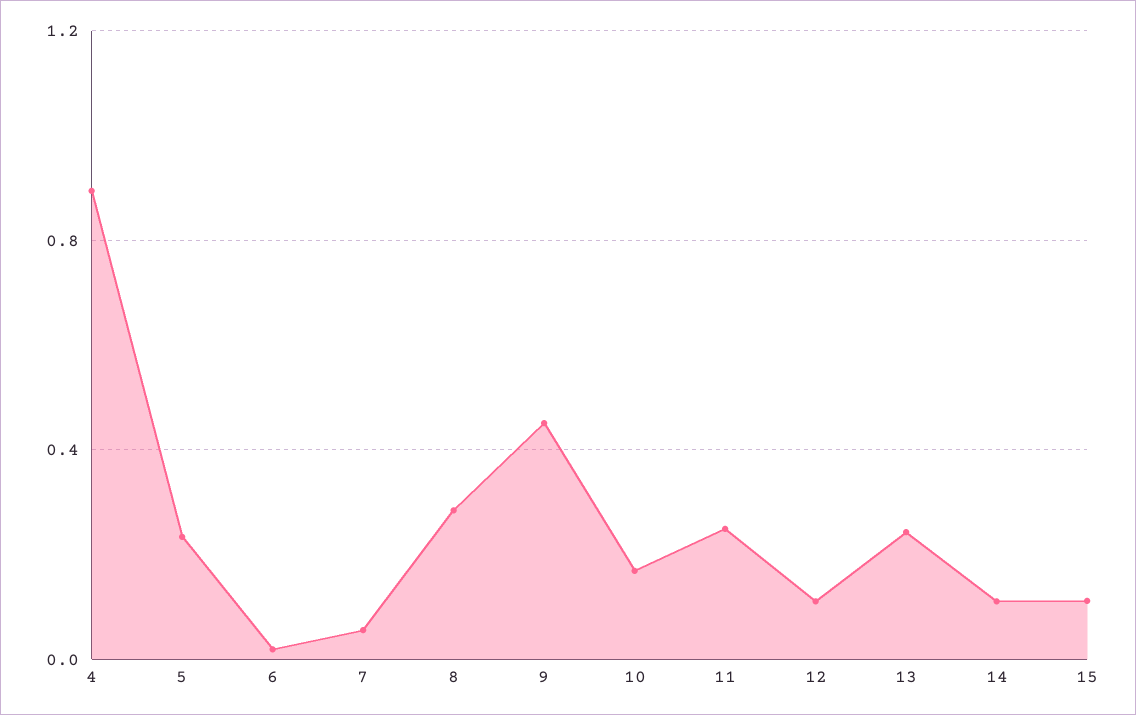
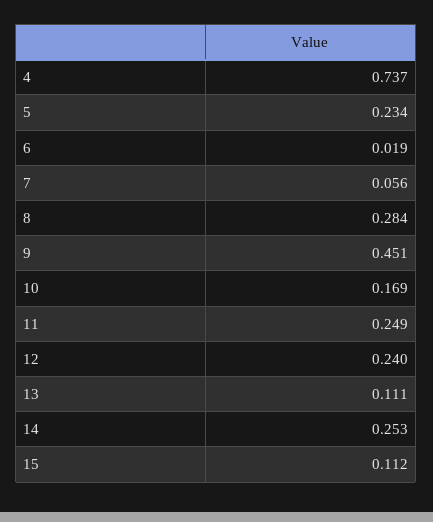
4: 0.9 -> 0.737
12: 0.1 -> 0.24
13: 0.25 -> 0.111
14: 0.1 -> 0.253

